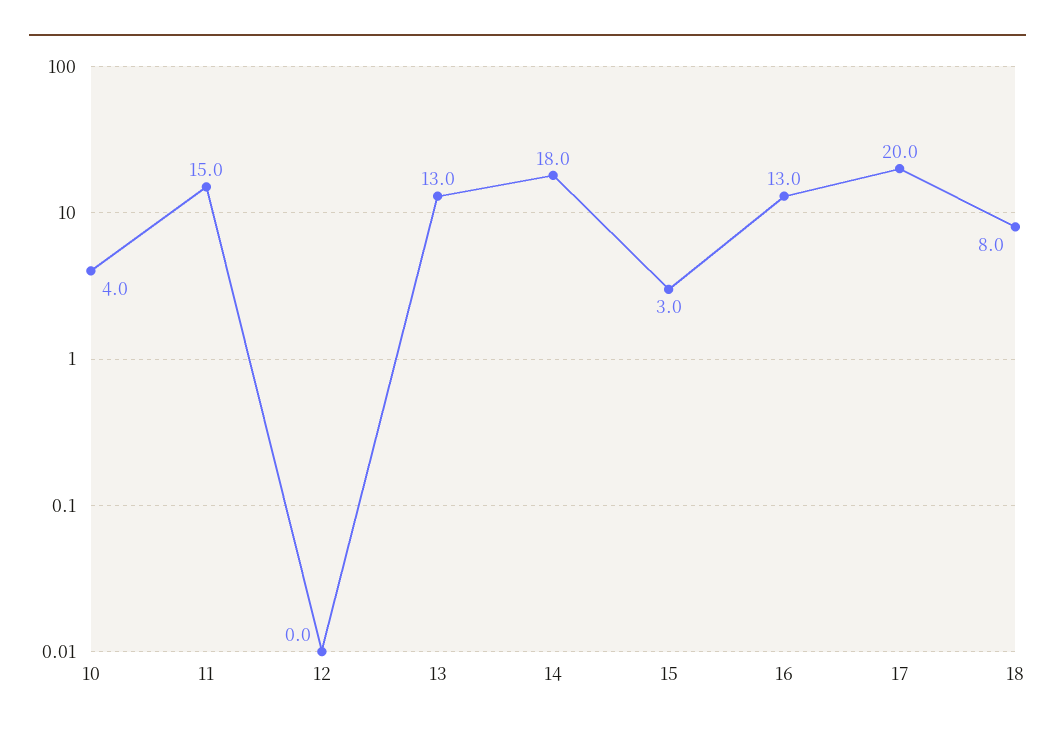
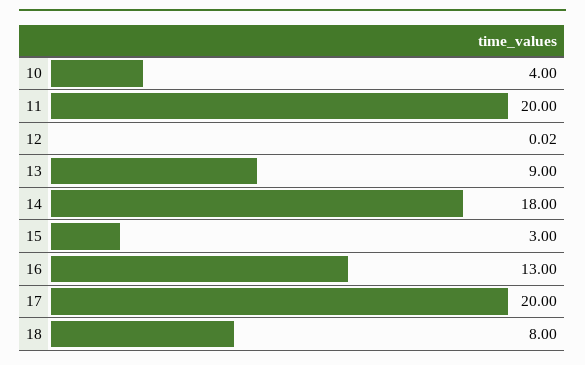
11: 15 -> 20
13: 13 -> 9

